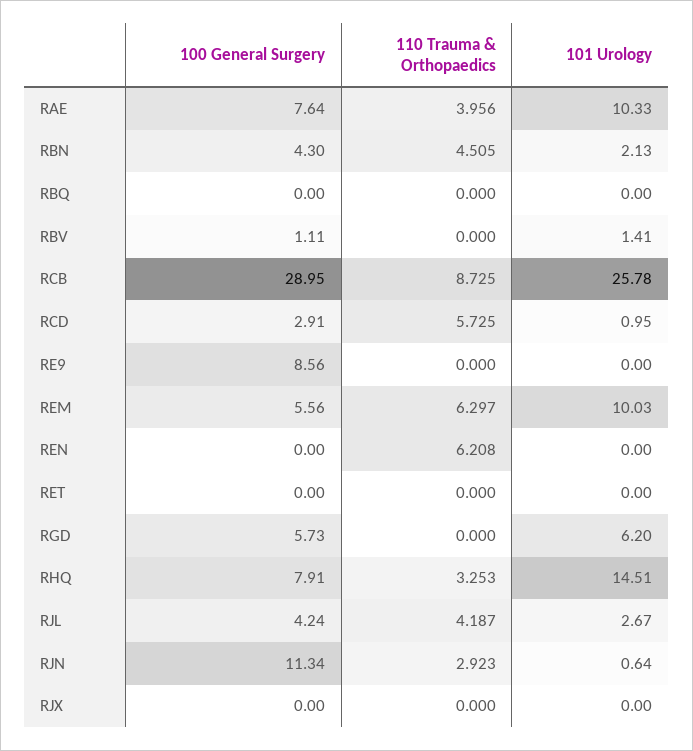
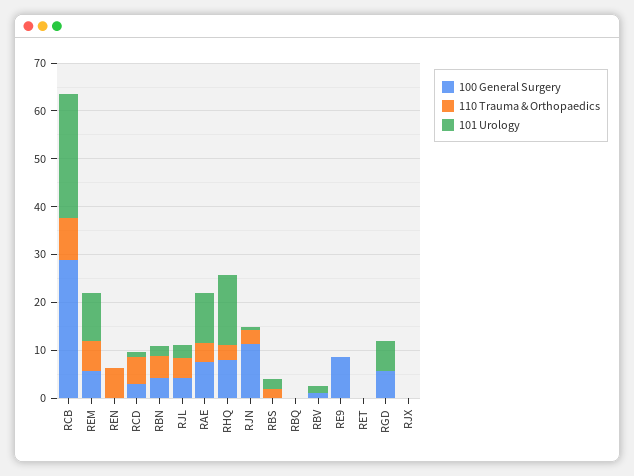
100 General Surgery, RBS: none -> 0
110 Trauma & Orthopaedics, RBS: none -> 2
101 Urology, RBS: none -> 2

